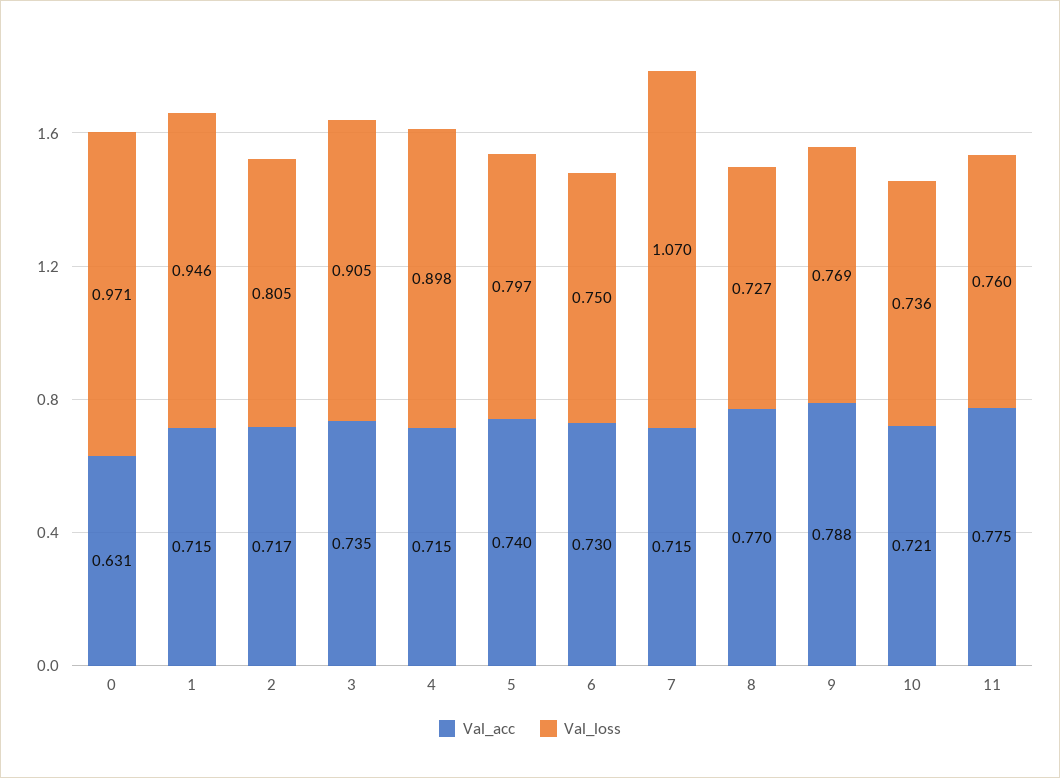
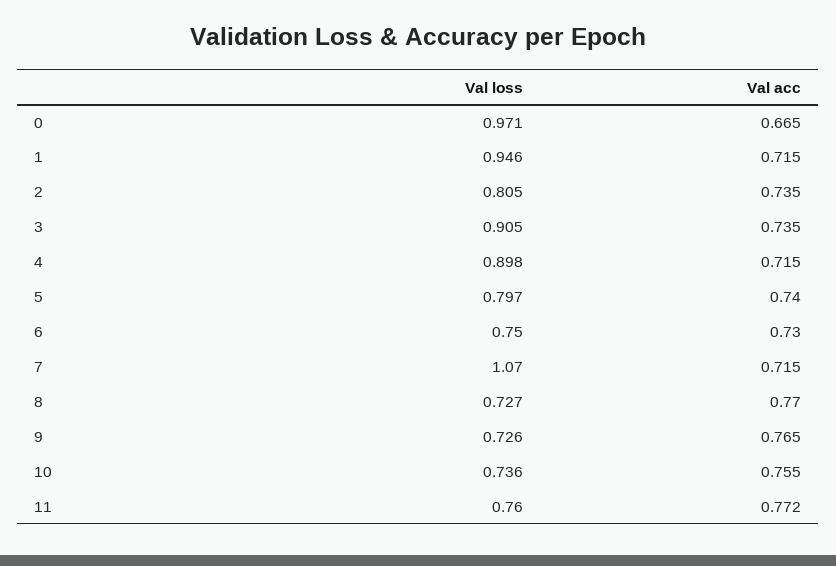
Val_acc, 0: 0.631 -> 0.665
Val_acc, 2: 0.717 -> 0.735
Val_acc, 9: 0.788 -> 0.765
Val_loss, 9: 0.769 -> 0.726
Val_acc, 10: 0.721 -> 0.755
Val_acc, 11: 0.775 -> 0.772

